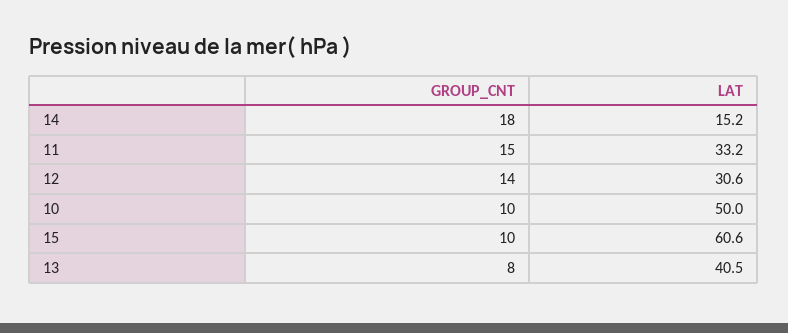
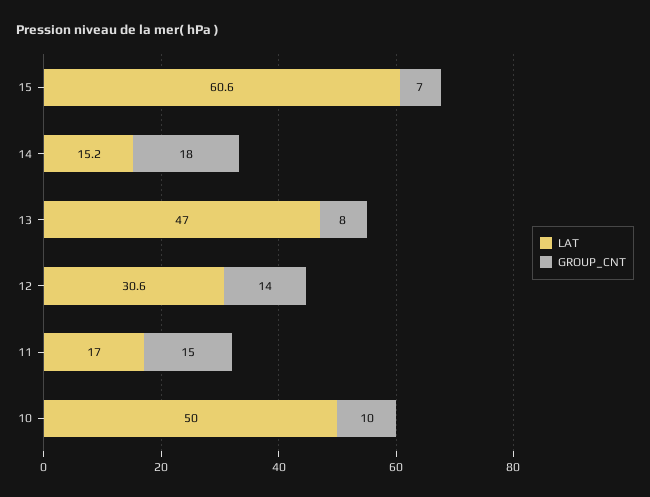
LAT, 11: 33.2 -> 17
GROUP_CNT, 15: 10 -> 7
LAT, 13: 40.5 -> 47

